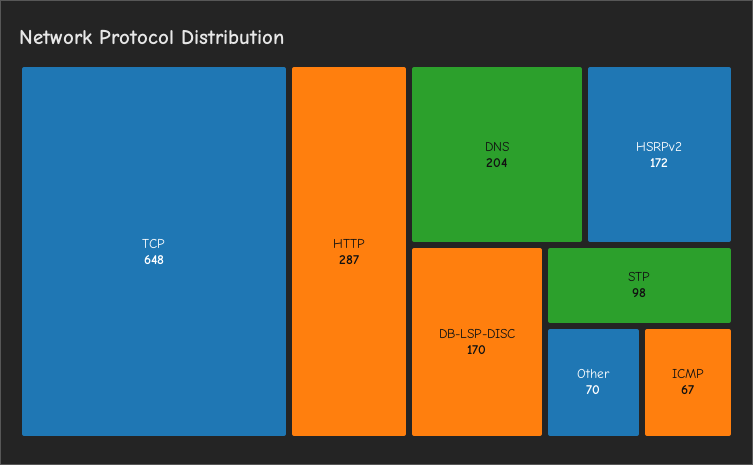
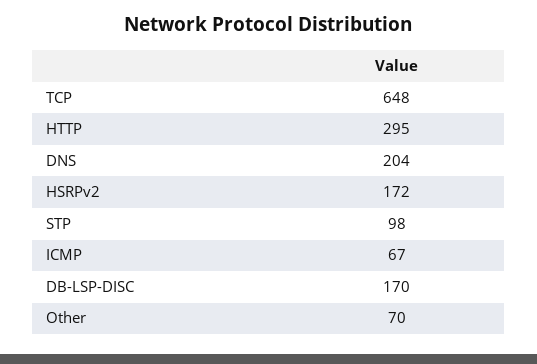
HTTP: 287 -> 295

